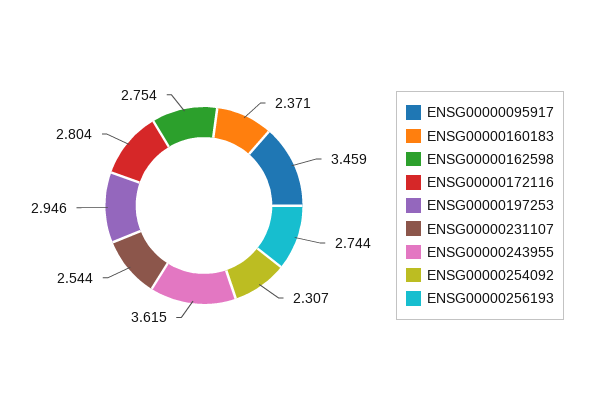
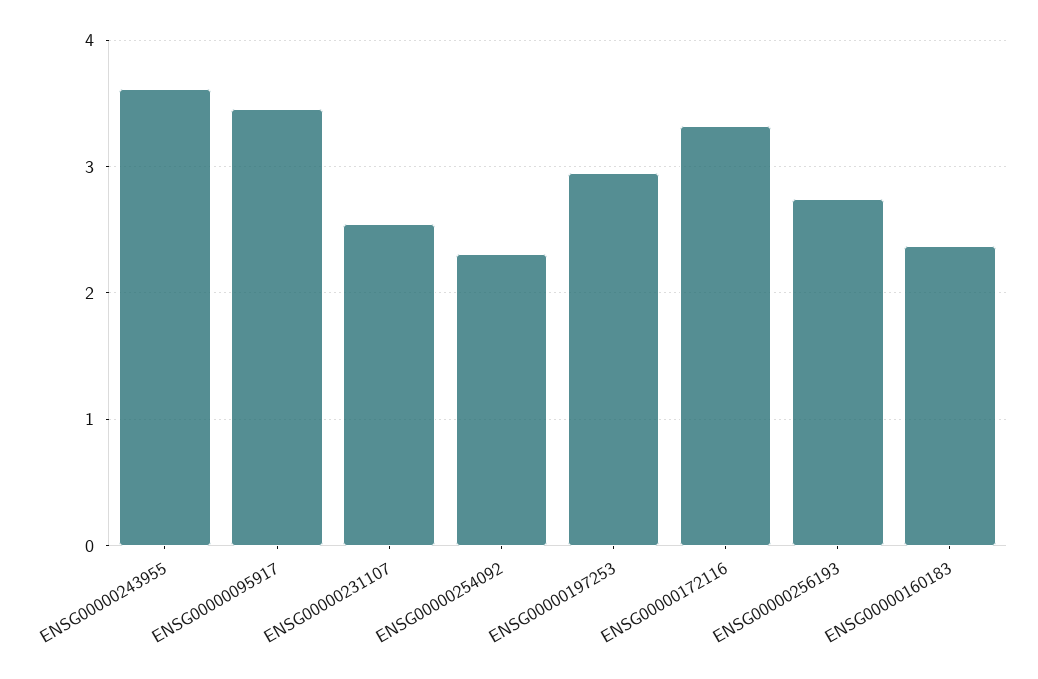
ENSG00000162598: 2.754 -> none
ENSG00000172116: 2.804 -> 3.3

